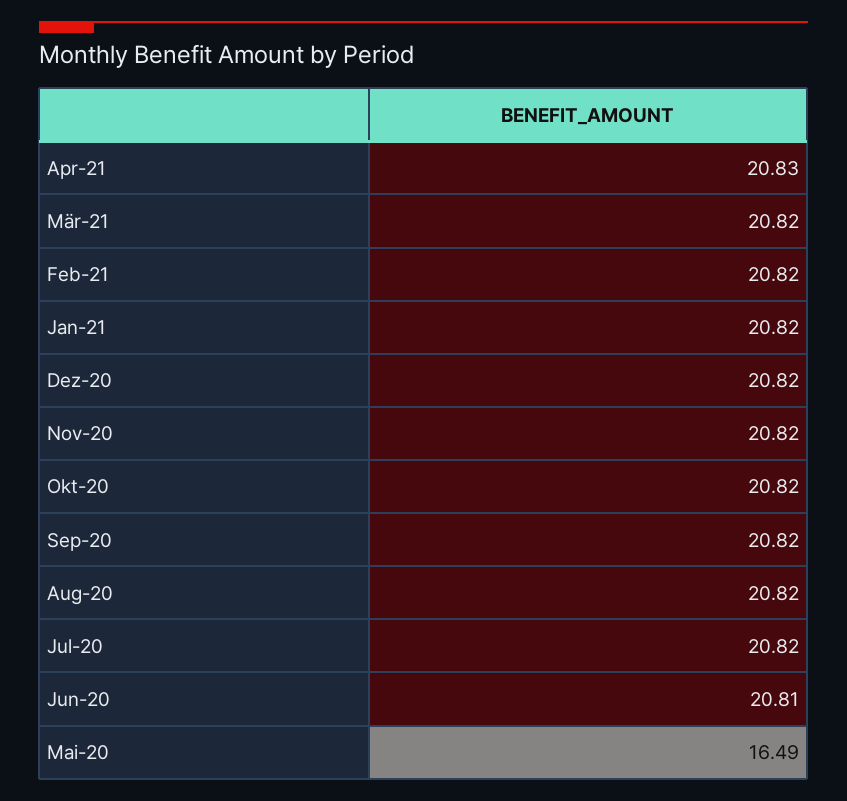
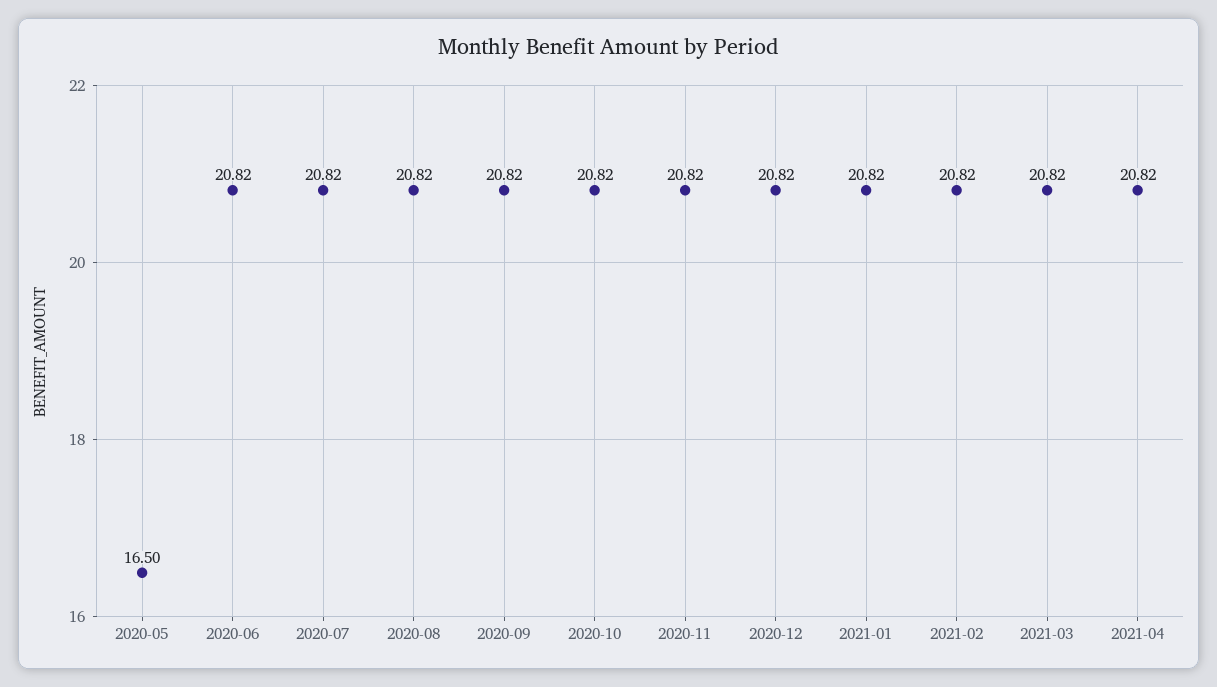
Apr-21: 20.83 -> 20.82
Jun-20: 20.81 -> 20.82
Mai-20: 16.49 -> 16.5

